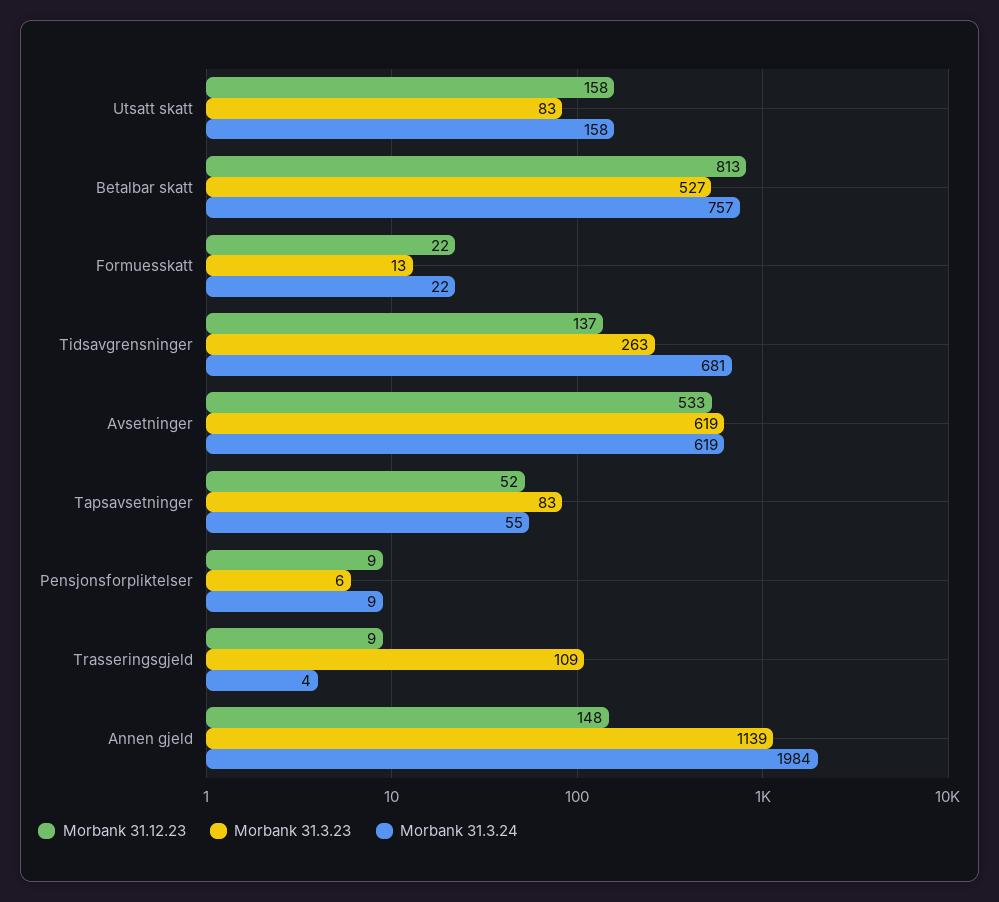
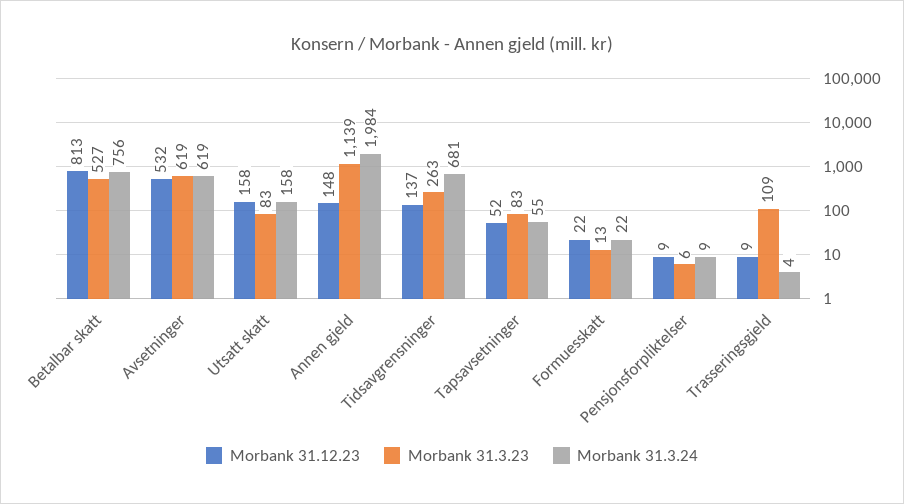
Morbank 31.3.24, Betalbar skatt: 757 -> 756
Morbank 31.12.23, Avsetninger: 533 -> 532

